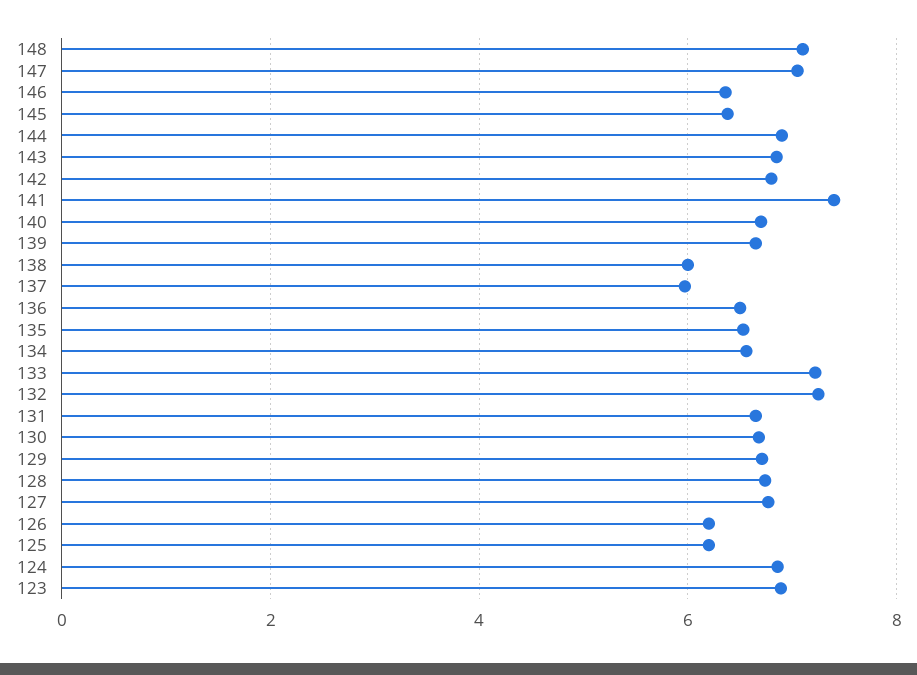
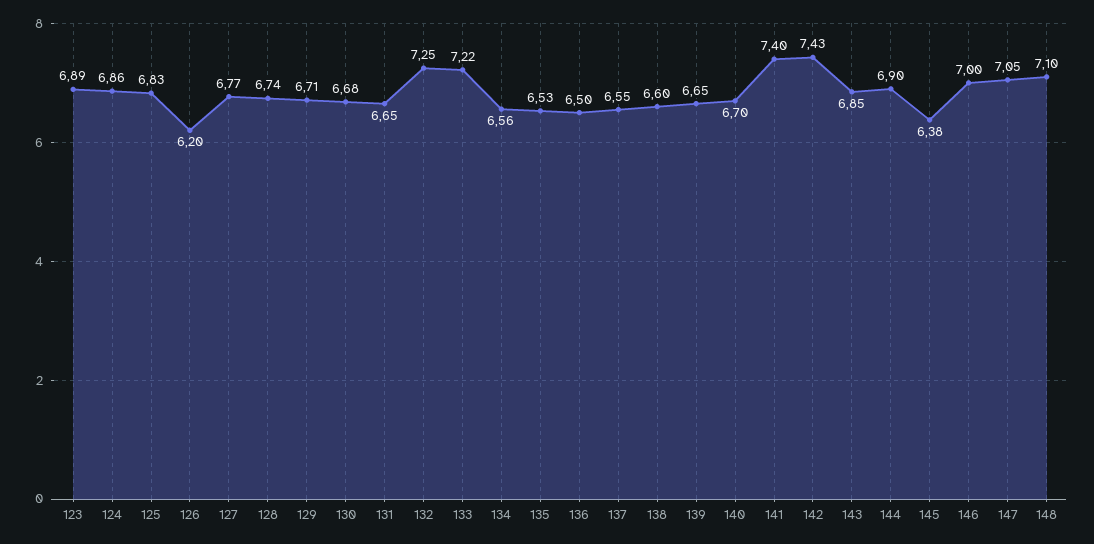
146: 6.4 -> 7
142: 6.8 -> 7.43
138: 6 -> 6.6
137: 6 -> 6.55
125: 6.2 -> 6.83

